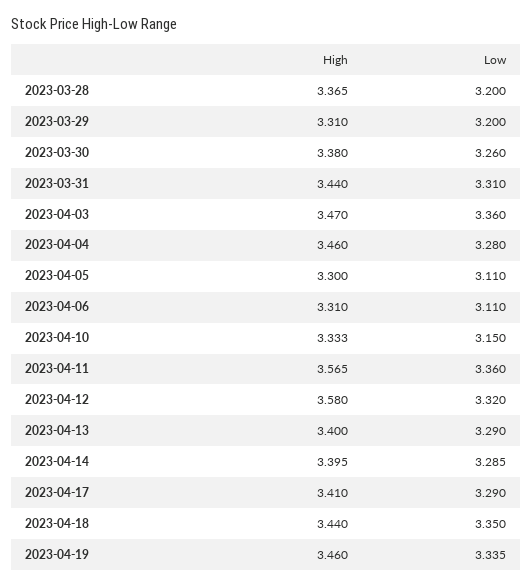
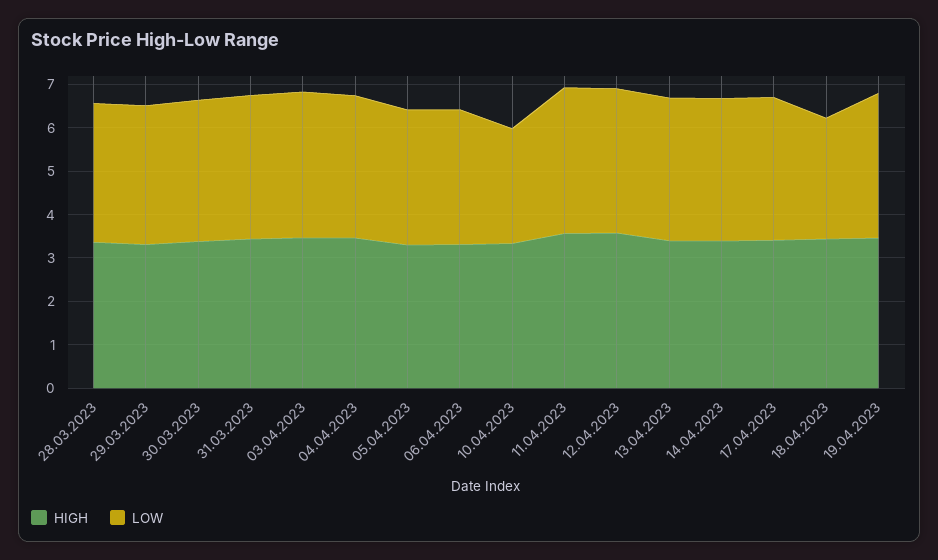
Low, 2023-04-10: 3.15 -> 2.6
Low, 2023-04-18: 3.35 -> 2.8

